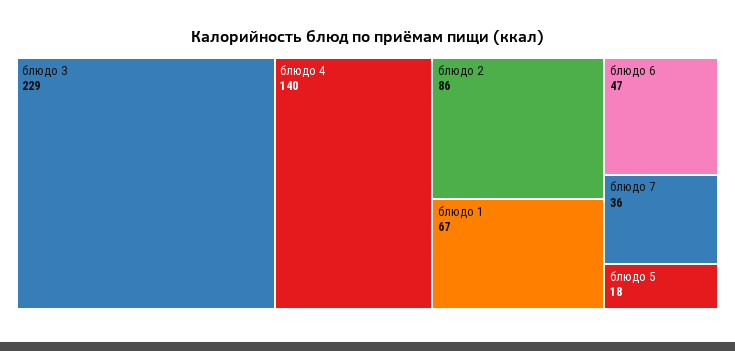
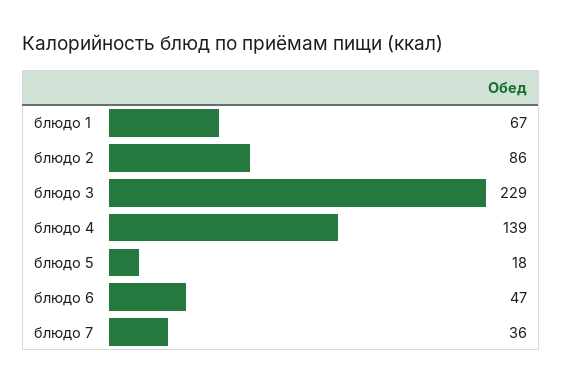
блюдо 4: 140 -> 139

